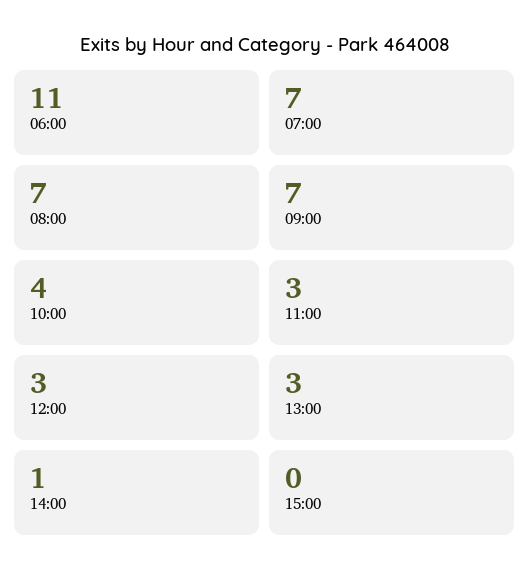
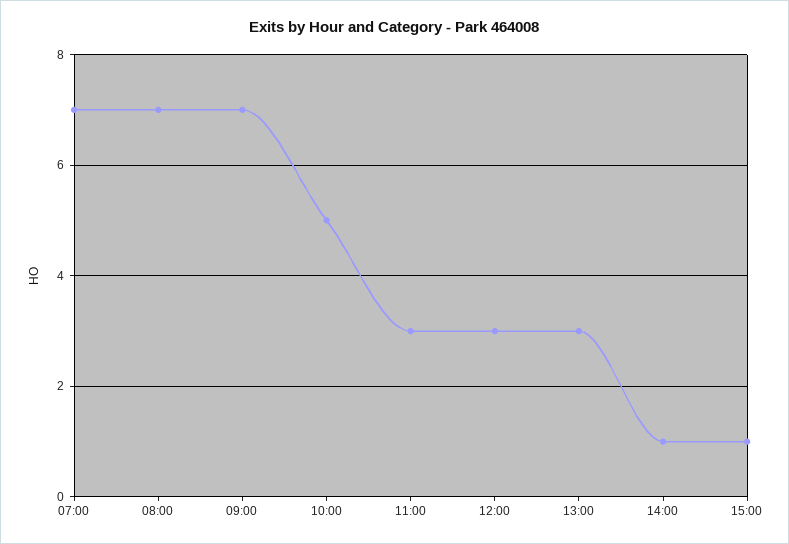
06:00: 11 -> none
10:00: 4 -> 5
15:00: 0 -> 1

